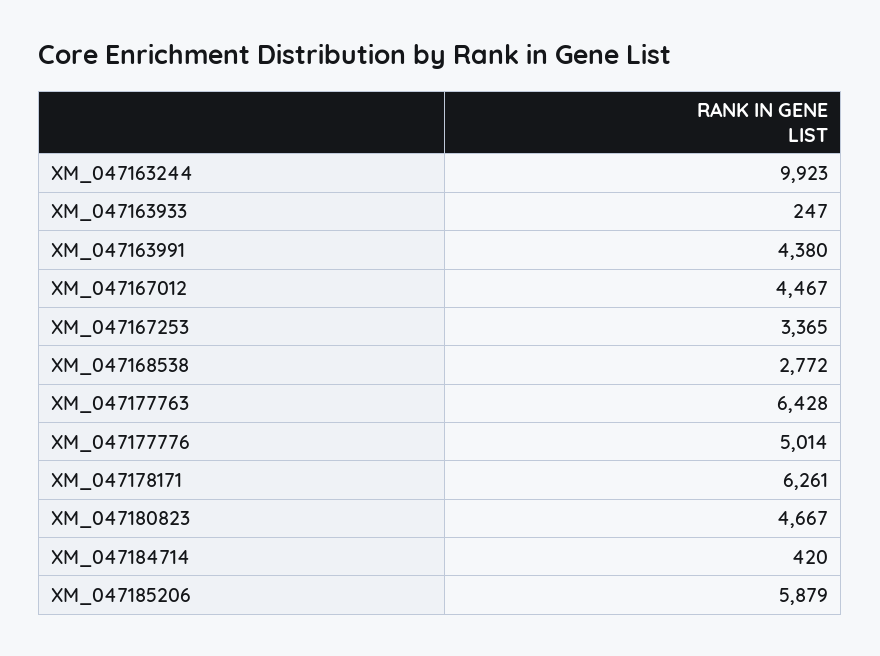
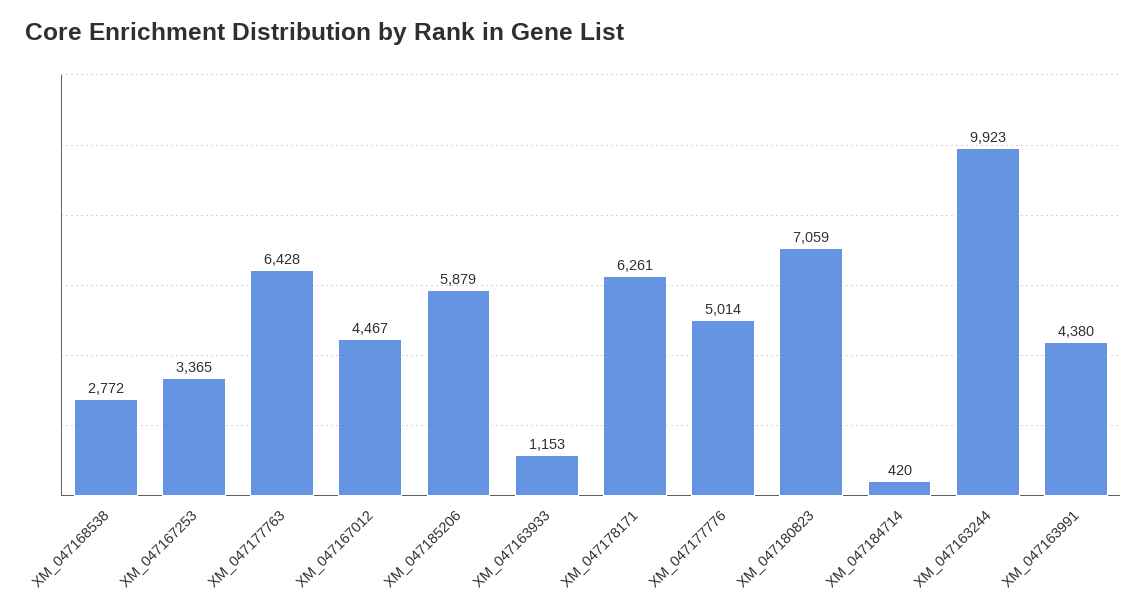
XM_047163933: 247 -> 1153
XM_047180823: 4667 -> 7059

